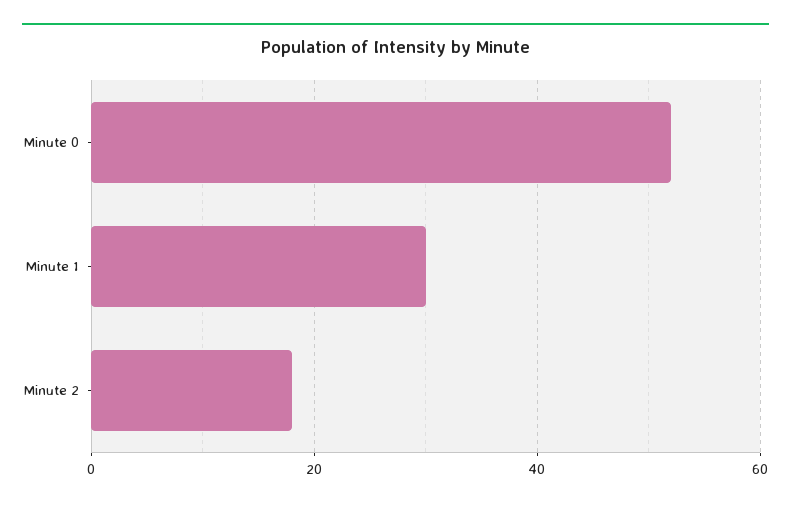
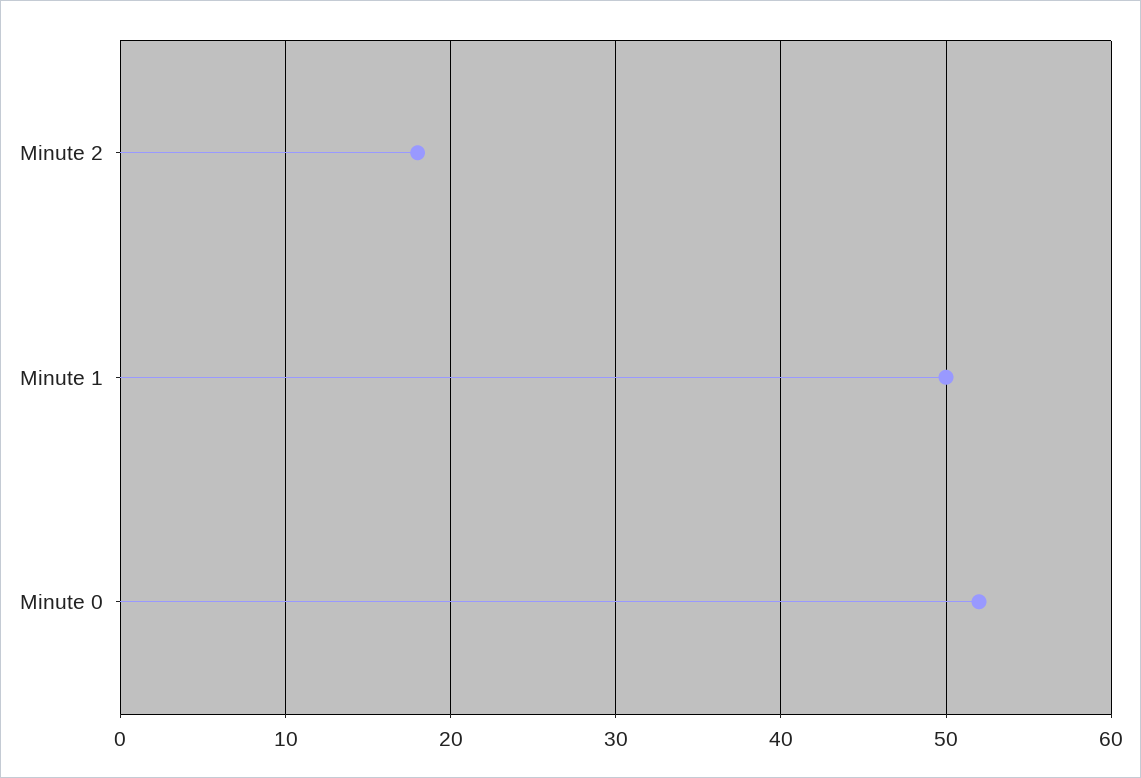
Minute 1: 30 -> 50

